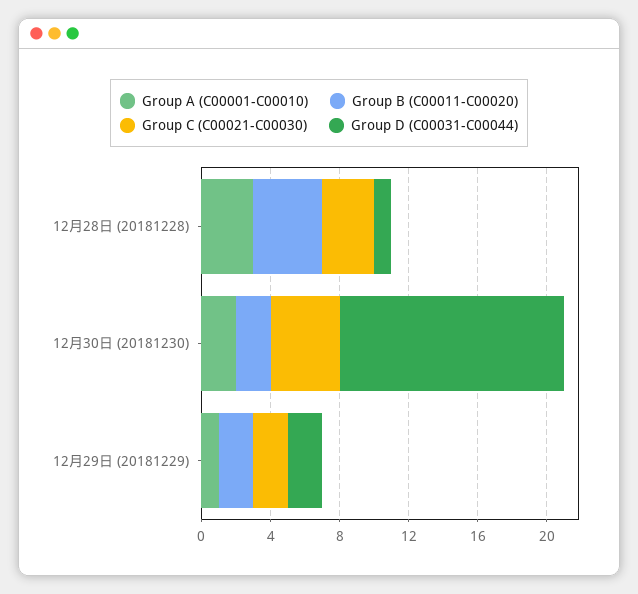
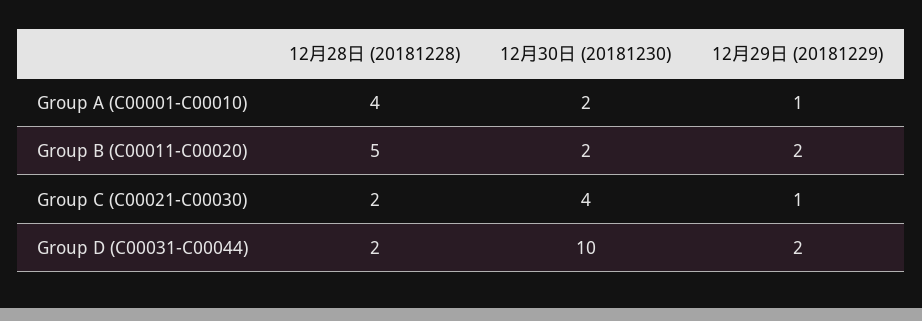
Group A (C00001-C00010), 12月28日 (20181228): 3 -> 4
Group B (C00011-C00020), 12月28日 (20181228): 4 -> 5
Group C (C00021-C00030), 12月28日 (20181228): 3 -> 2
Group D (C00031-C00044), 12月28日 (20181228): 1 -> 2
Group D (C00031-C00044), 12月30日 (20181230): 13 -> 10
Group C (C00021-C00030), 12月29日 (20181229): 2 -> 1

